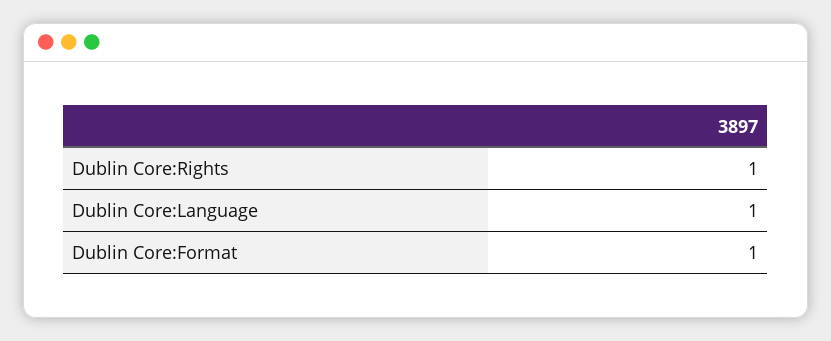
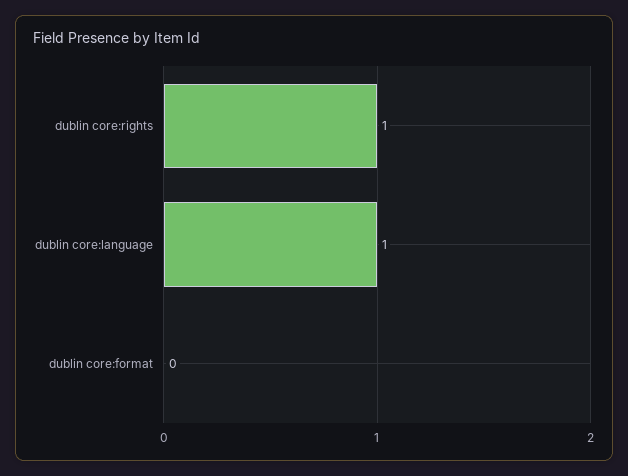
Dublin Core:Format: 1 -> 0

